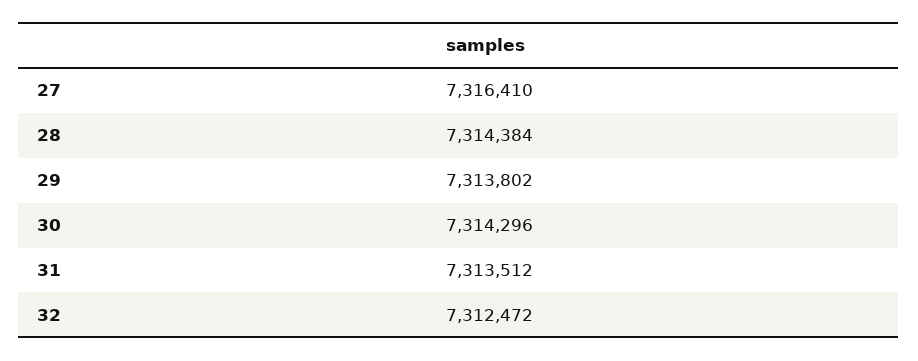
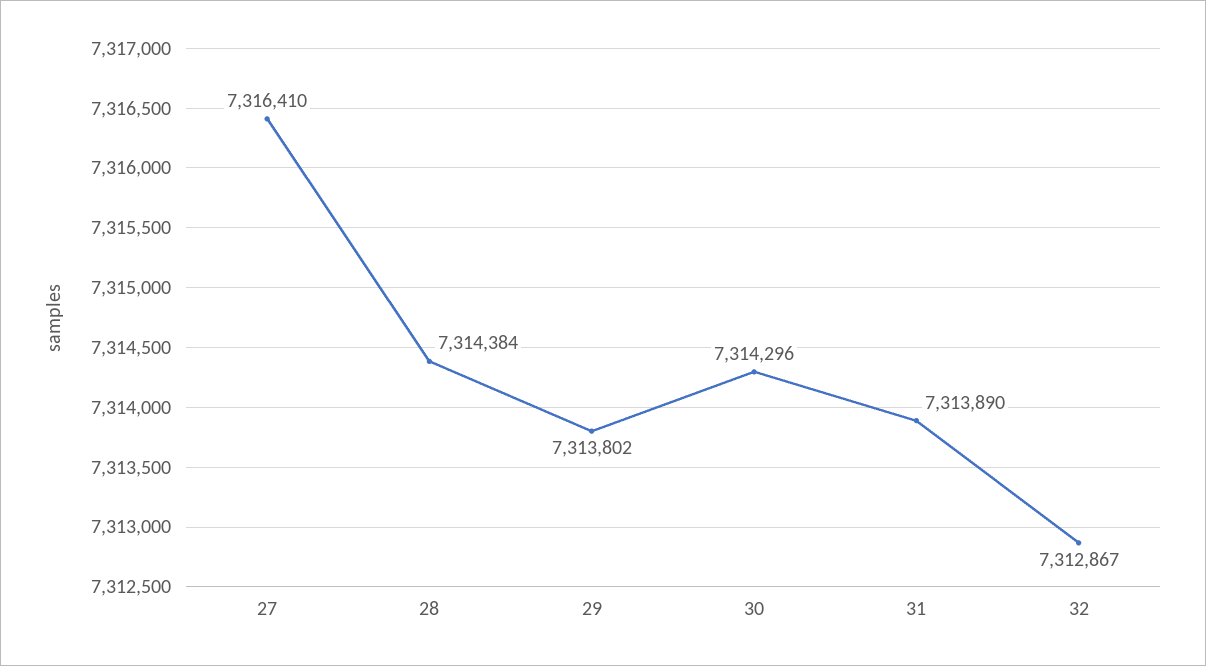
31: 7313512 -> 7313890
32: 7312472 -> 7312867

